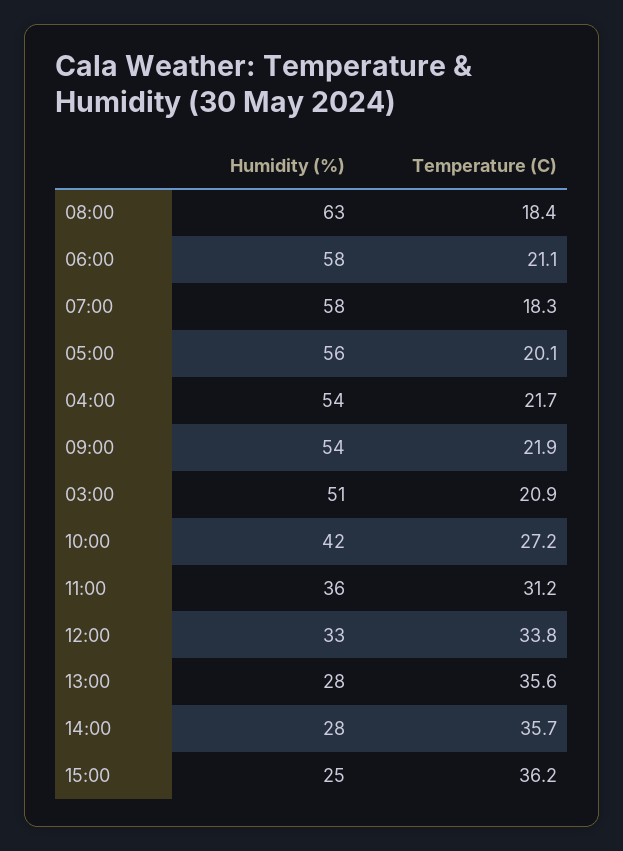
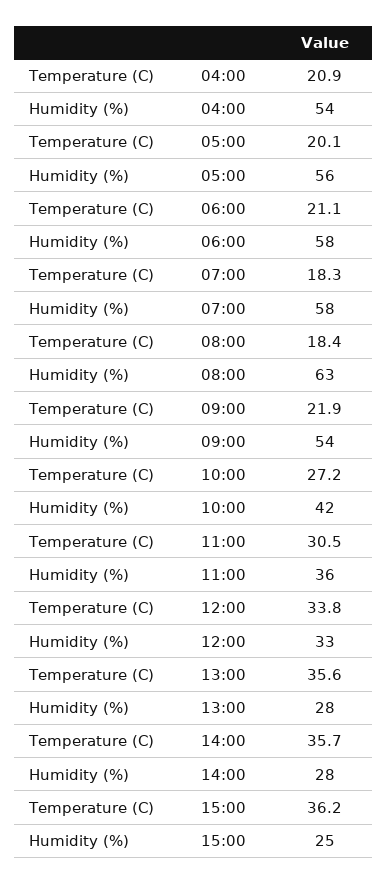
Temperature (C), 04:00: 21.7 -> 20.9
Humidity (%), 03:00: 51 -> none
Temperature (C), 03:00: 20.9 -> none
Temperature (C), 11:00: 31.2 -> 30.5

